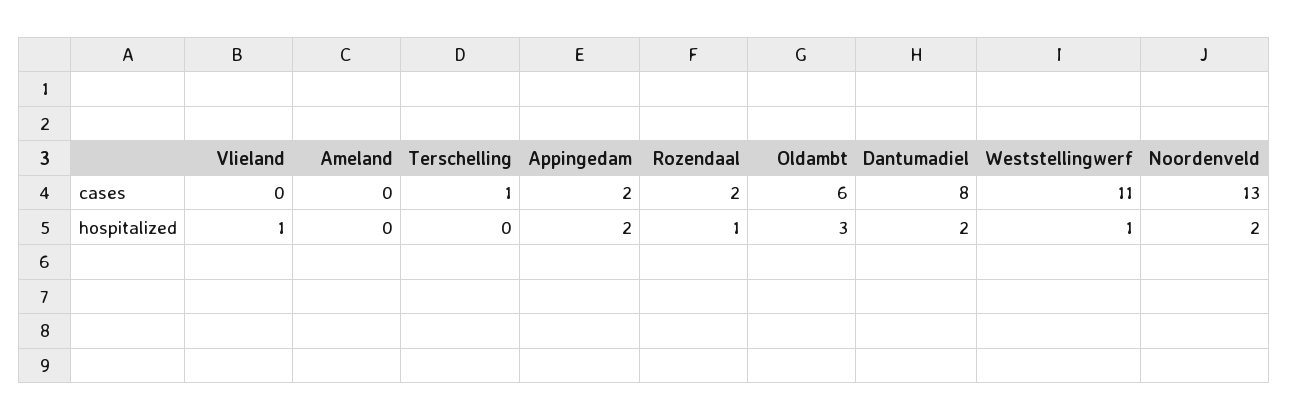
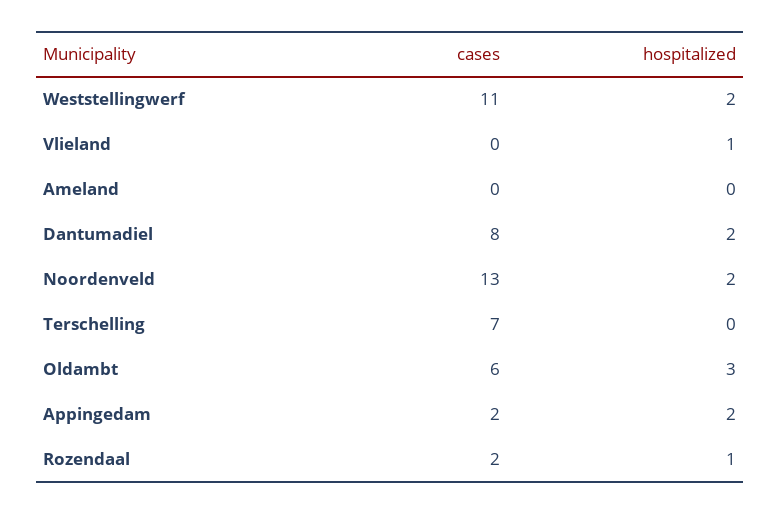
Terschelling, cases: 1 -> 7
Weststellingwerf, hospitalized: 1 -> 2

